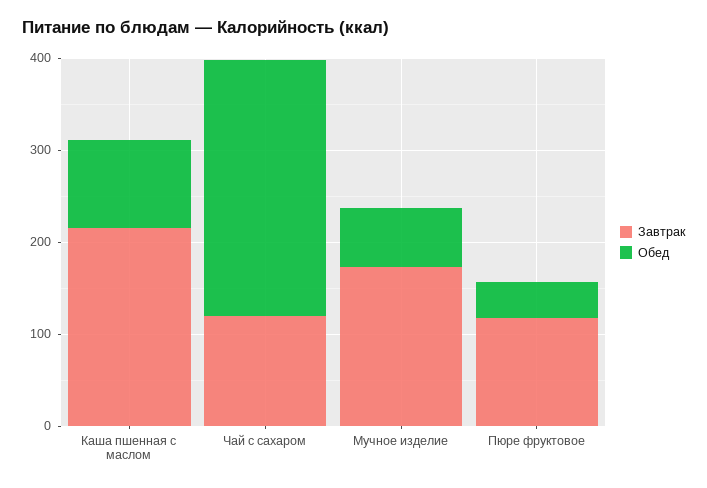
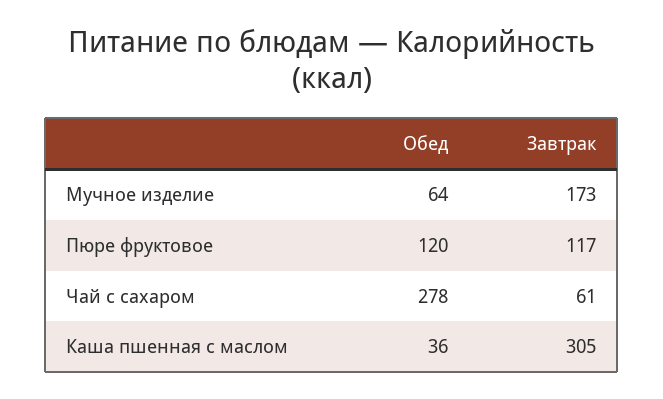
Завтрак, Каша пшенная с маслом: 220 -> 305
Обед, Каша пшенная с маслом: 100 -> 36
Завтрак, Чай с сахаром: 120 -> 61
Обед, Пюре фруктовое: 40 -> 120

